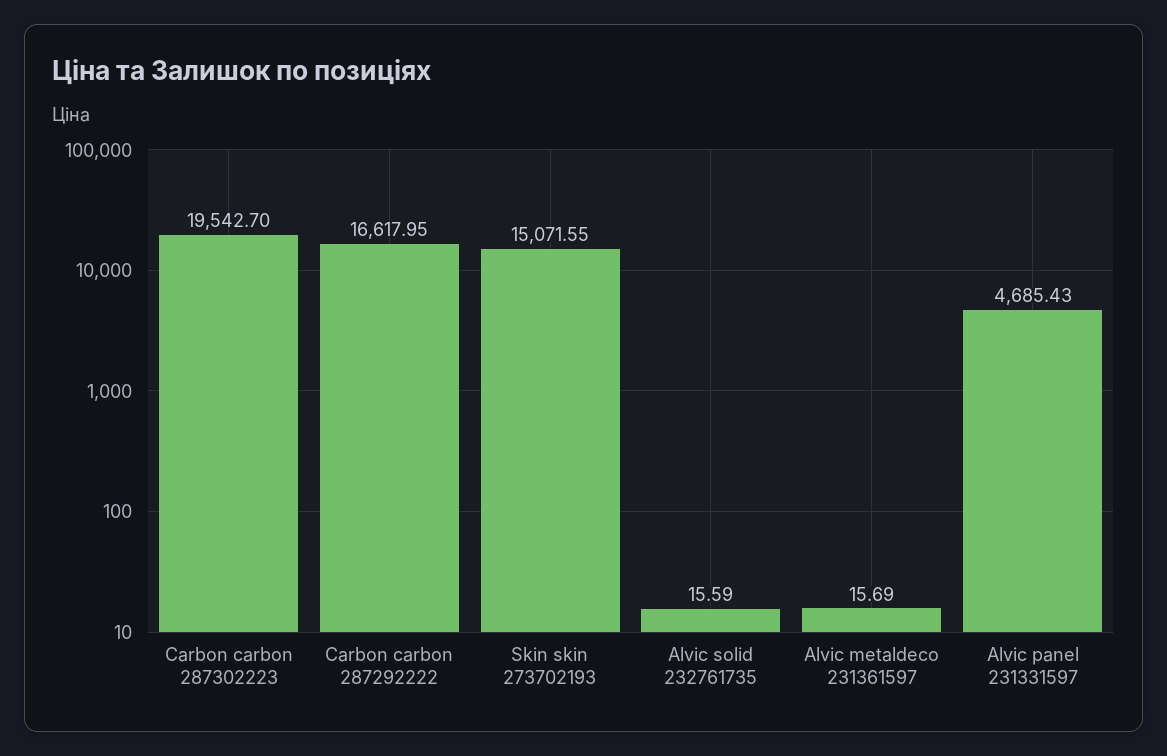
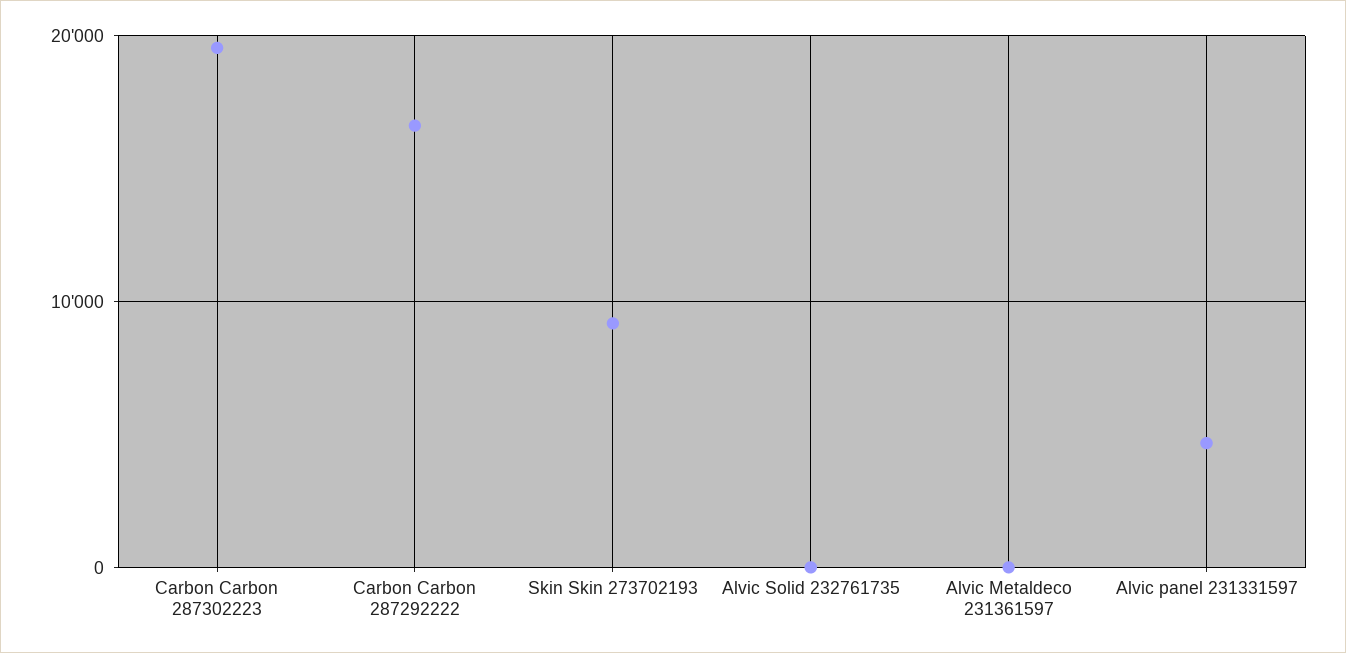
Skin skin 273702193: 15071.55 -> 9000

